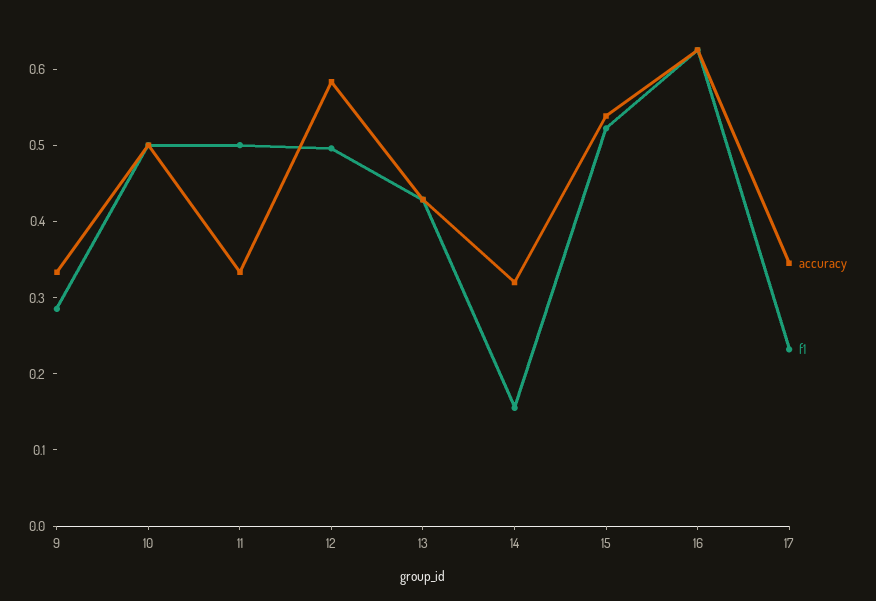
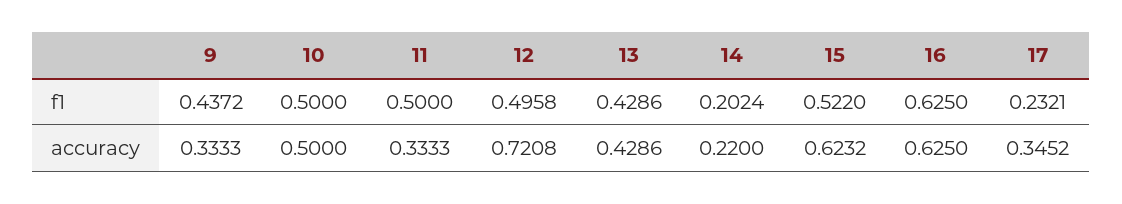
f1, 9: 0.28 -> 0.4372
accuracy, 12: 0.58 -> 0.7208
accuracy, 14: 0.32 -> 0.22
f1, 14: 0.16 -> 0.2024
accuracy, 15: 0.54 -> 0.6232

